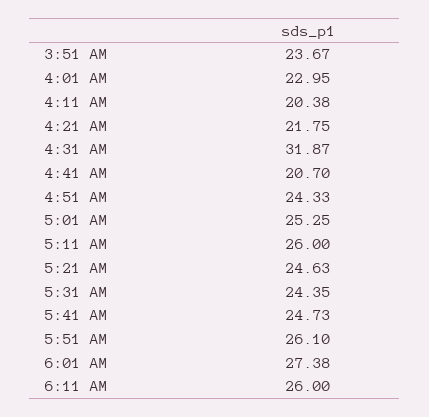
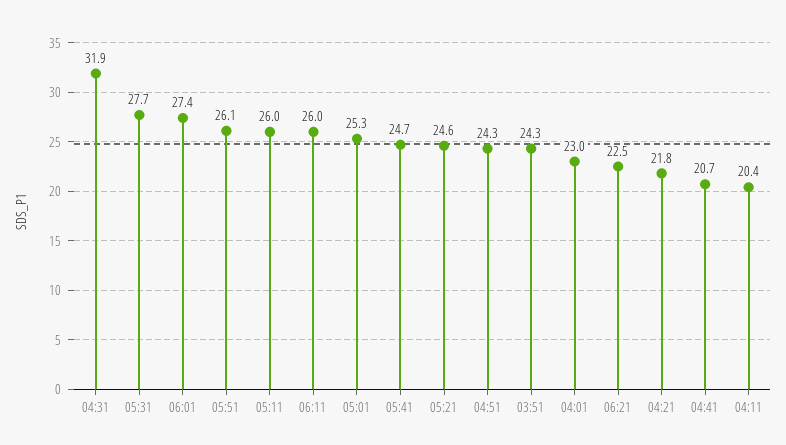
3:51 AM: 23.67 -> 24.3
5:31 AM: 24.35 -> 27.7
06:21: none -> 22.5

